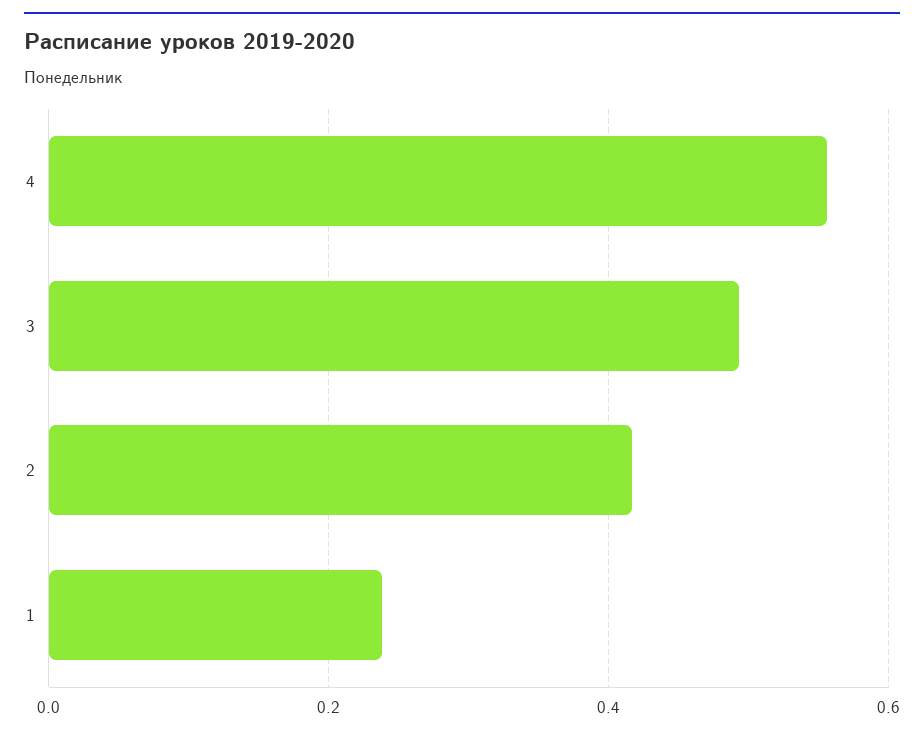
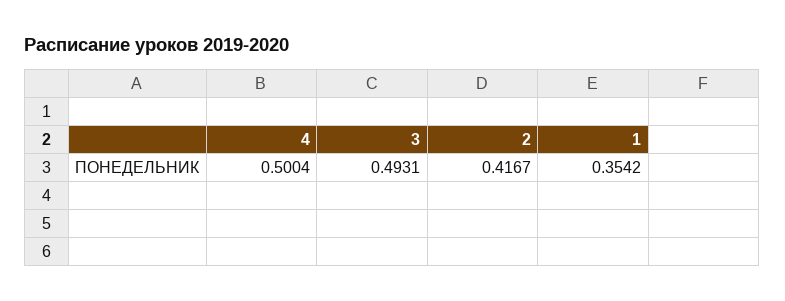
4: 0.56 -> 0.5004
1: 0.24 -> 0.3542

